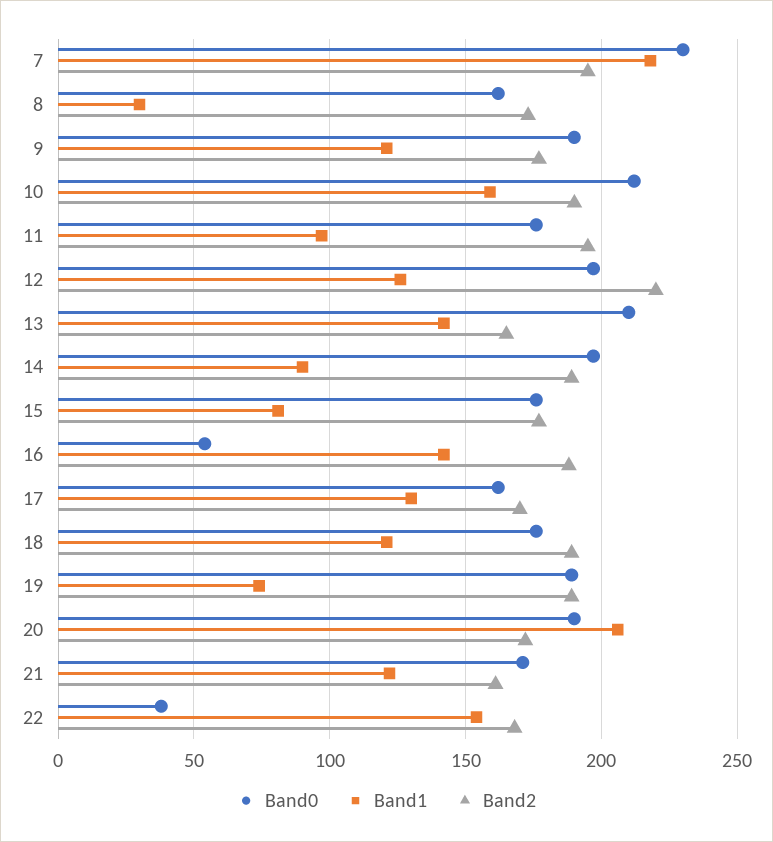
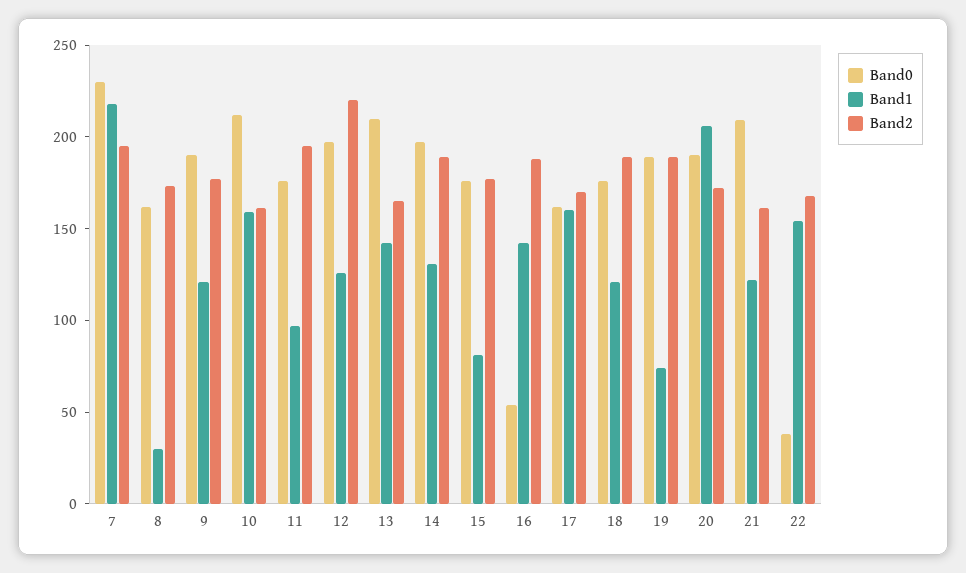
Band2, 10: 190 -> 160
Band1, 14: 90 -> 130
Band1, 17: 130 -> 160
Band0, 21: 170 -> 210

